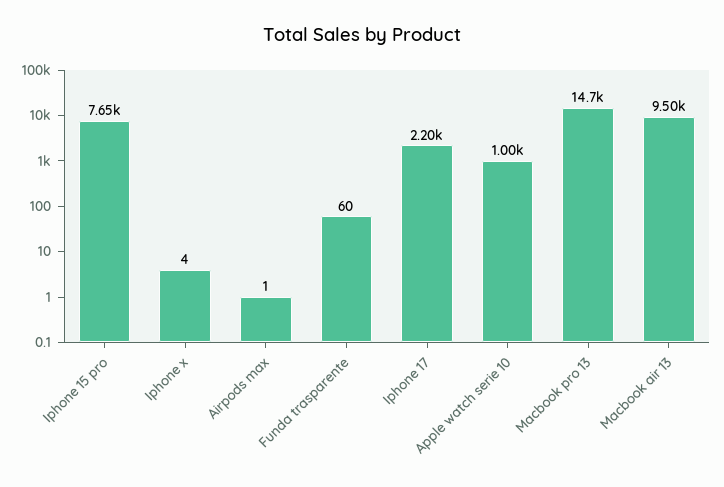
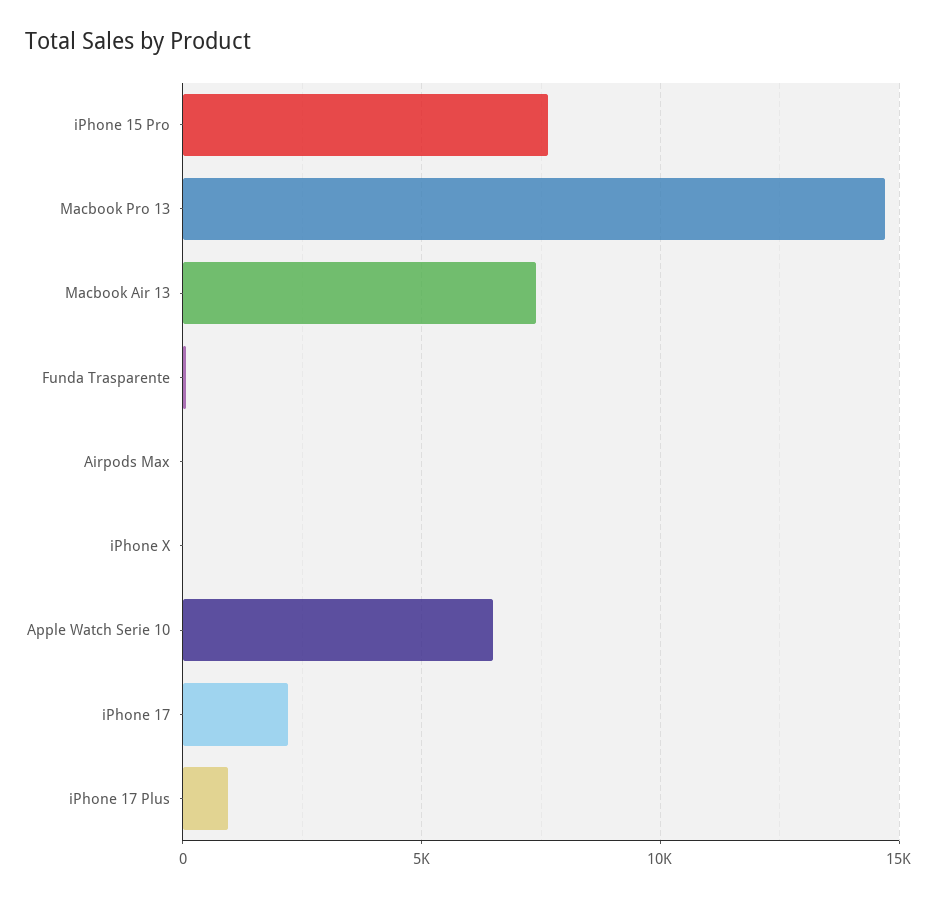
Apple watch serie 10: 1000 -> 6500
Macbook air 13: 9500 -> 7500
iPhone 17 Plus: none -> 1000

